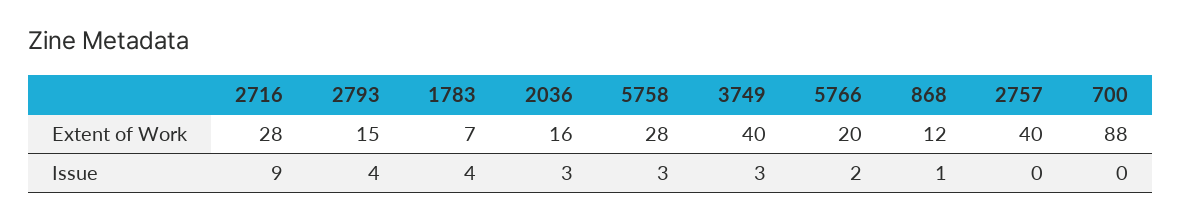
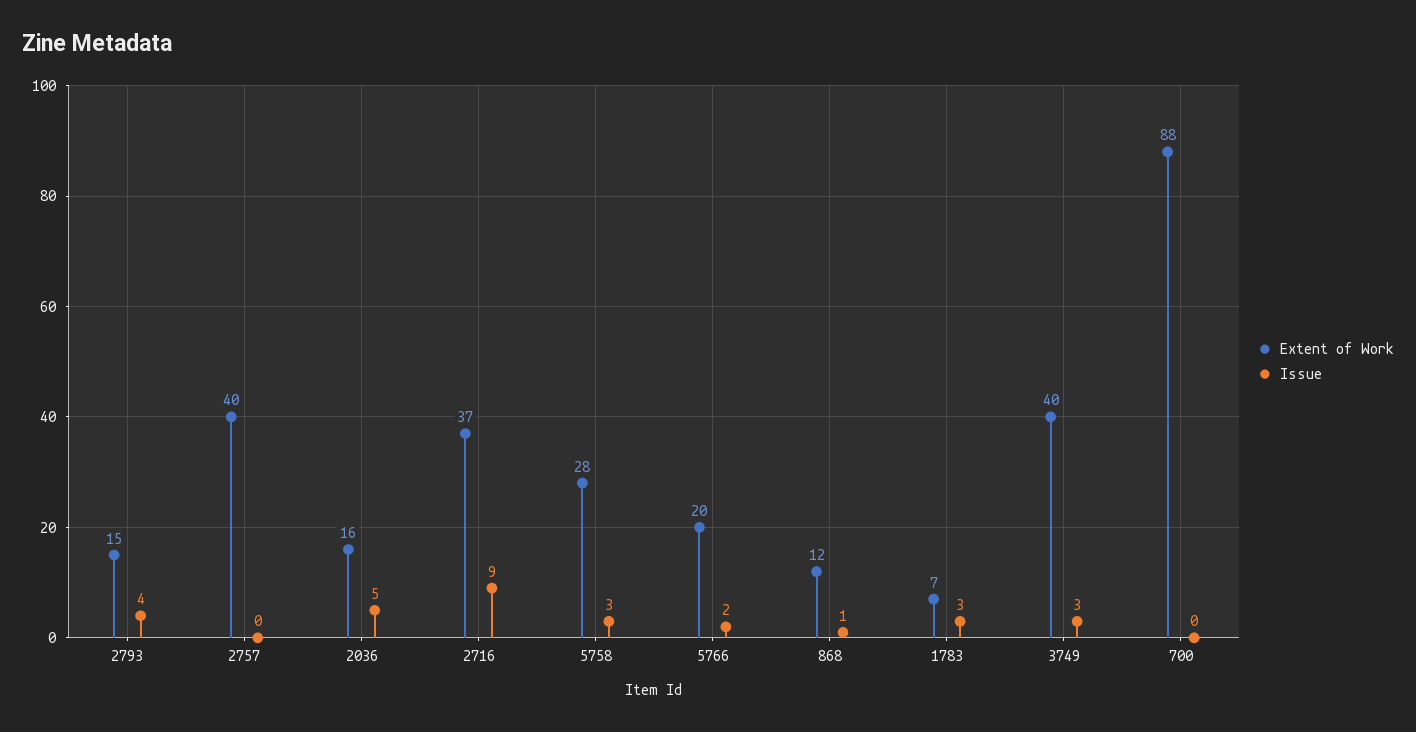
Extent of Work, 2716: 28 -> 37
Issue, 1783: 4 -> 3
Issue, 2036: 3 -> 5

